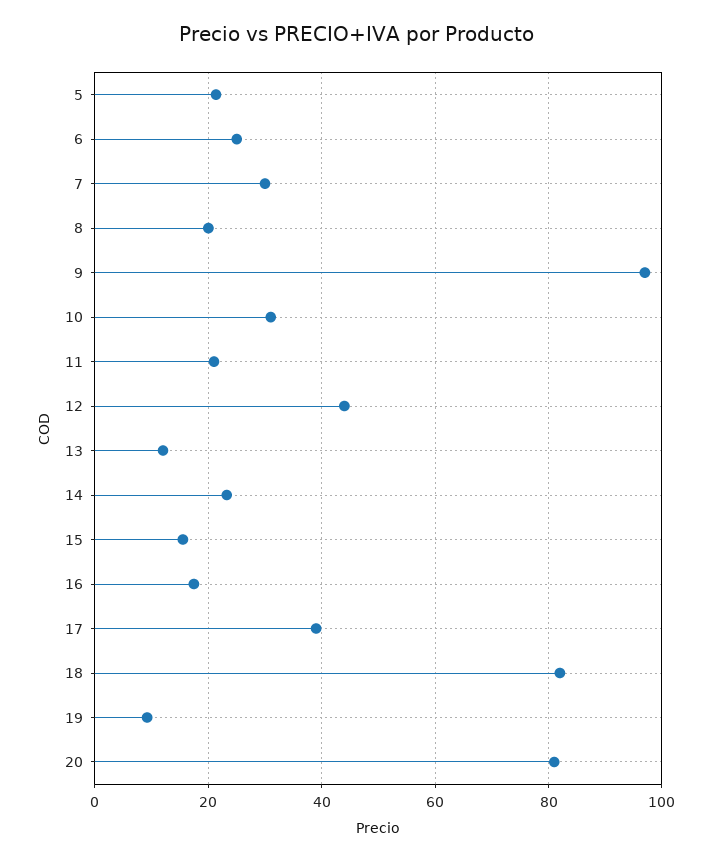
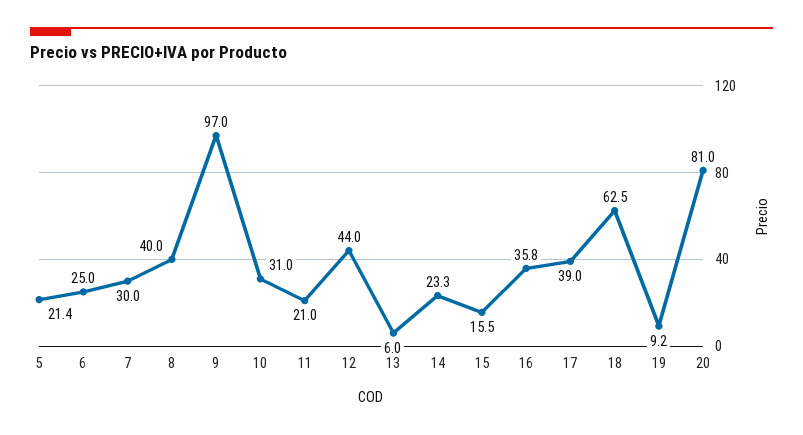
8: 20 -> 40
13: 12 -> 6
16: 18 -> 35.8
18: 82 -> 62.5

